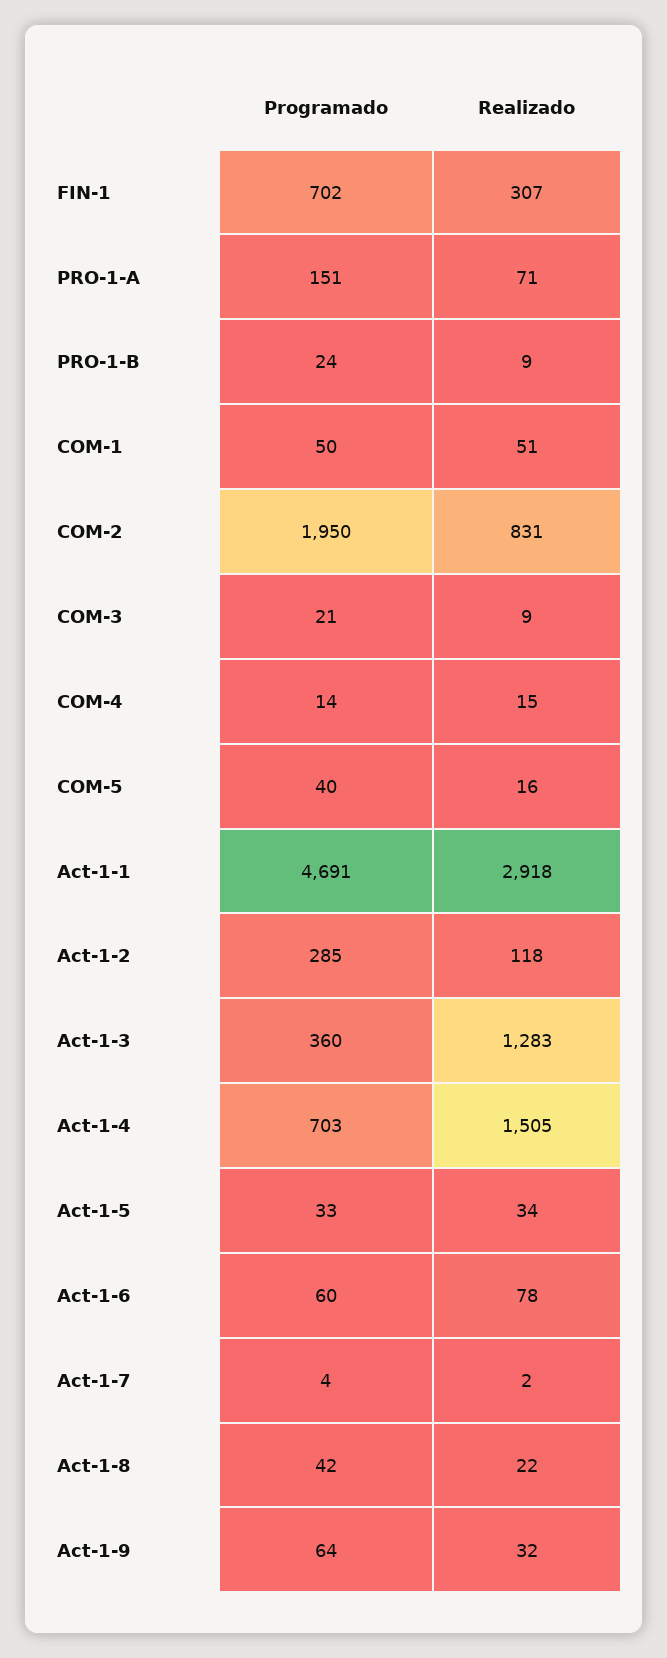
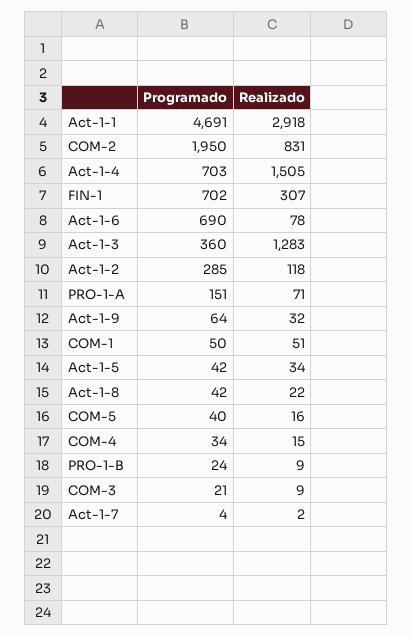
Programado, COM-4: 14 -> 34
Programado, Act-1-5: 33 -> 42
Programado, Act-1-6: 60 -> 690

